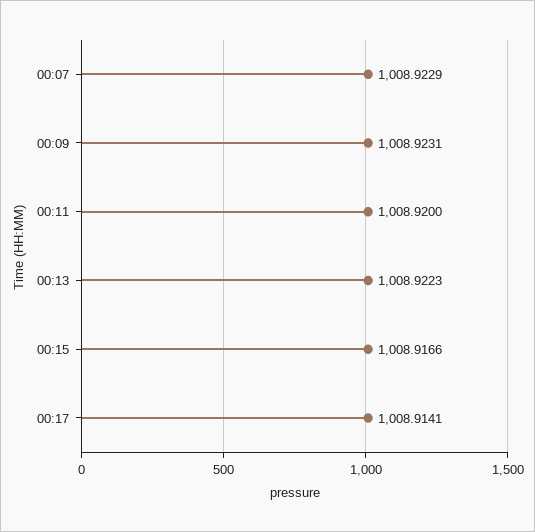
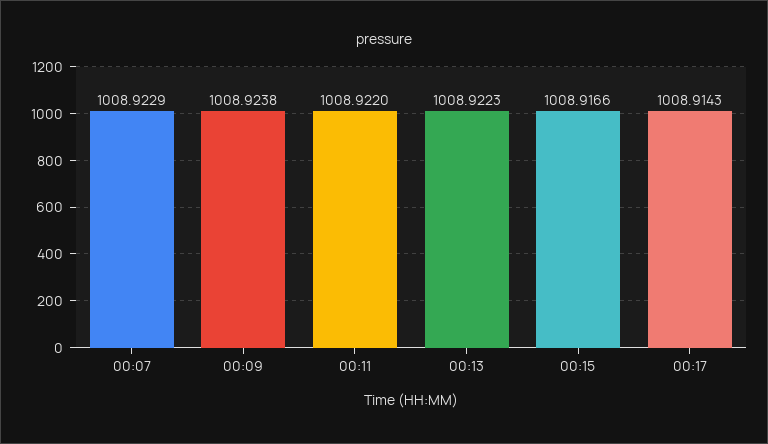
00:09: 1008.9231 -> 1008.9238
00:11: 1008.92 -> 1008.922
00:17: 1008.9141 -> 1008.9143

